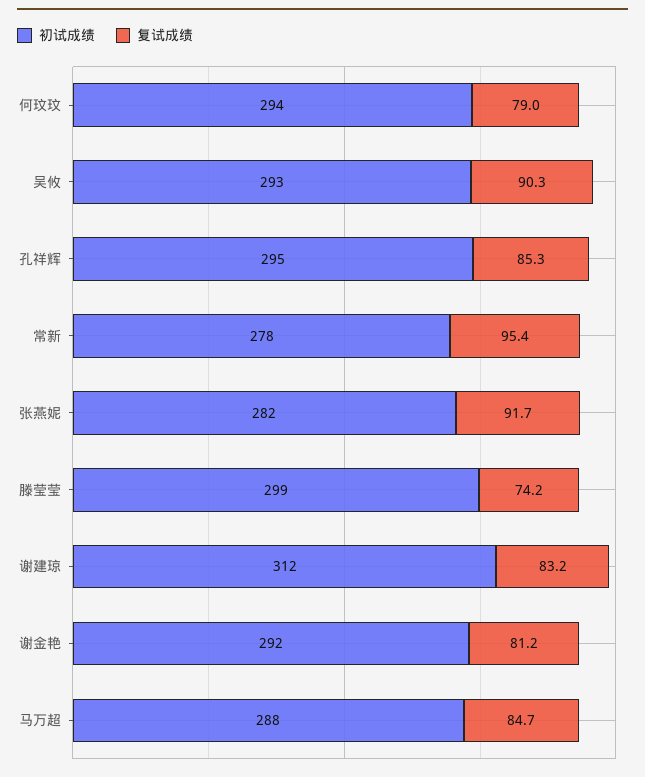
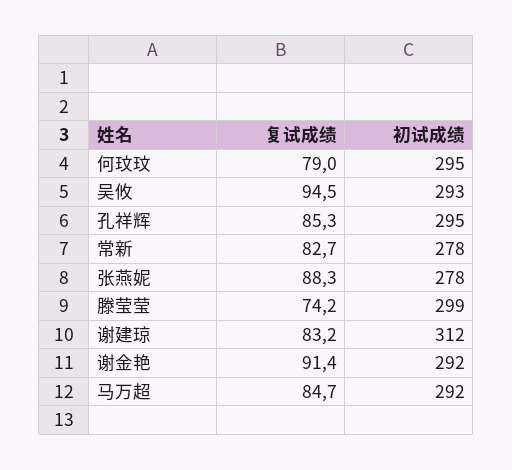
初试成绩, 何玟玟: 294 -> 295
复试成绩, 吴攸: 90.3 -> 94.5
复试成绩, 常新: 95.4 -> 82.7
初试成绩, 张燕妮: 282 -> 278
复试成绩, 张燕妮: 91.7 -> 88.3
复试成绩, 谢金艳: 81.2 -> 91.4
初试成绩, 马万超: 288 -> 292

